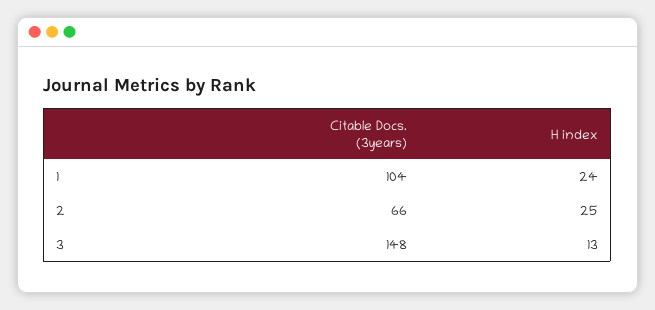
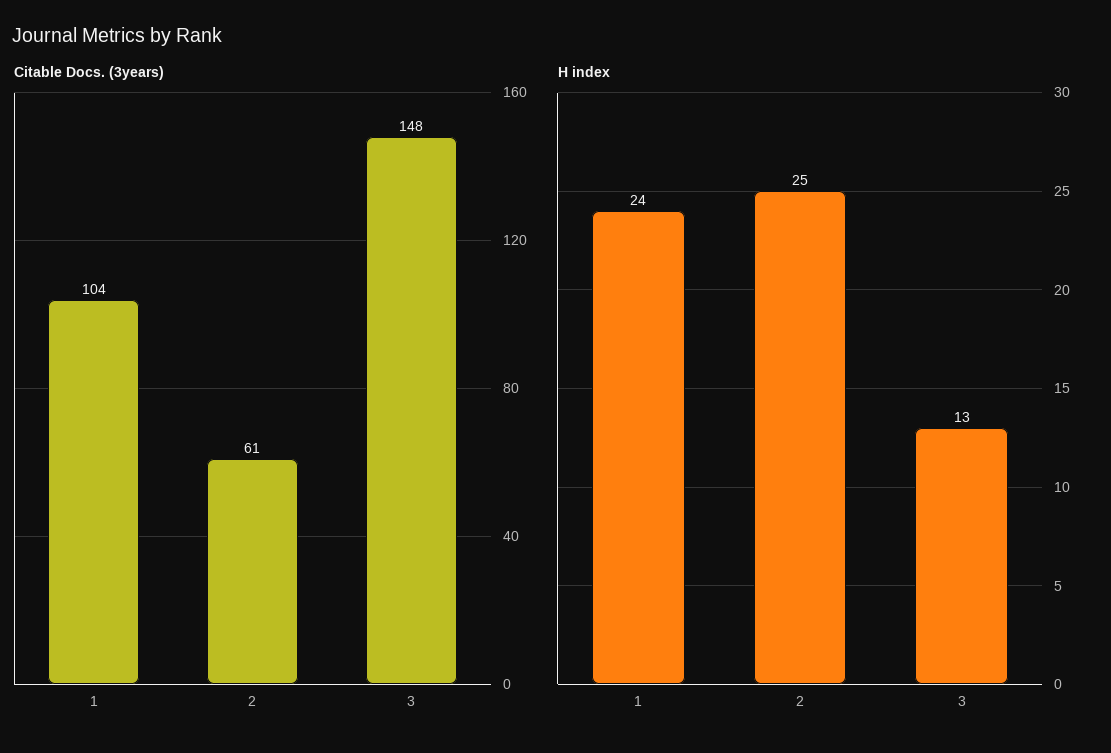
Citable Docs. (3years), 2: 66 -> 61

